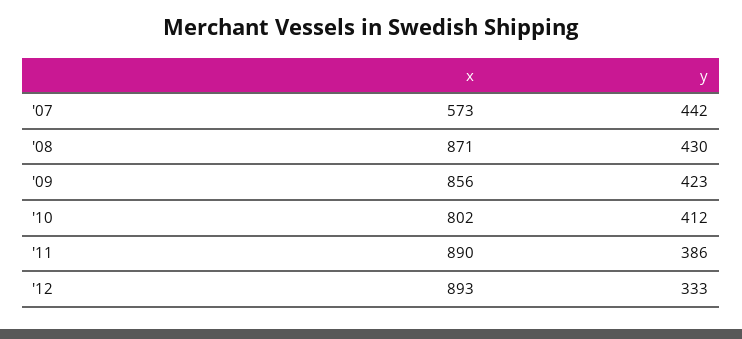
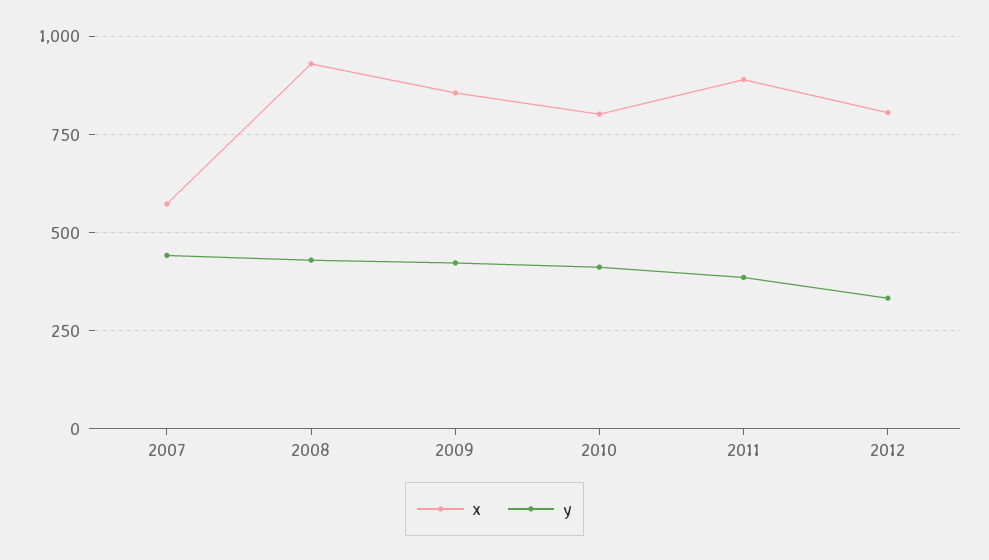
x, '08: 871 -> 925
x, '12: 893 -> 800

